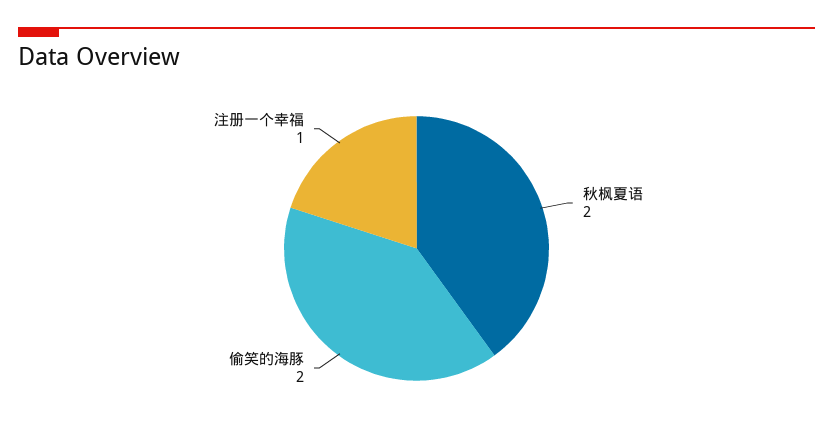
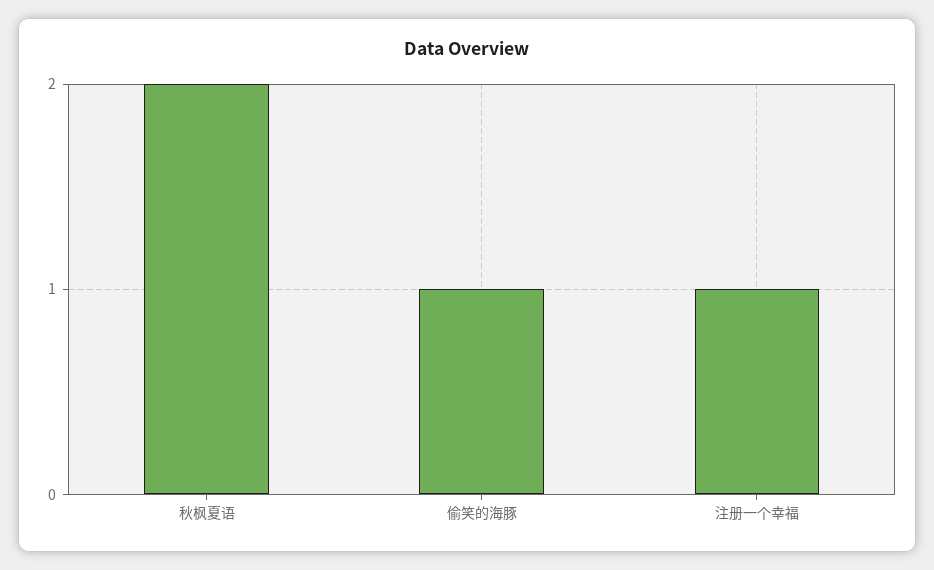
偷笑的海豚: 2 -> 1

